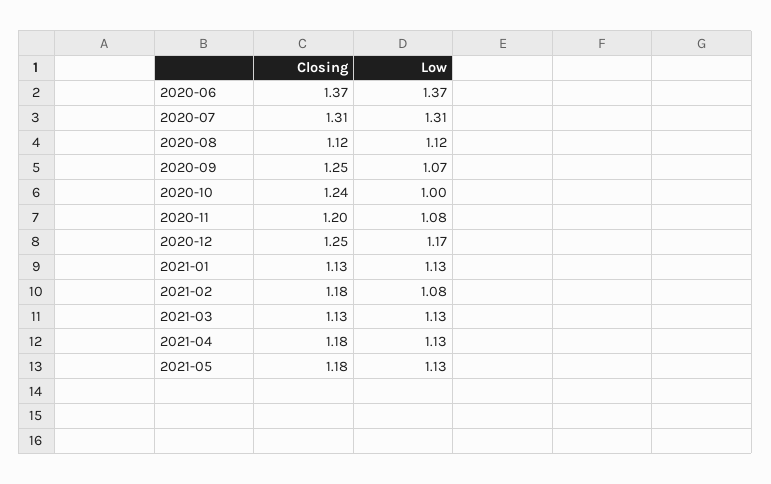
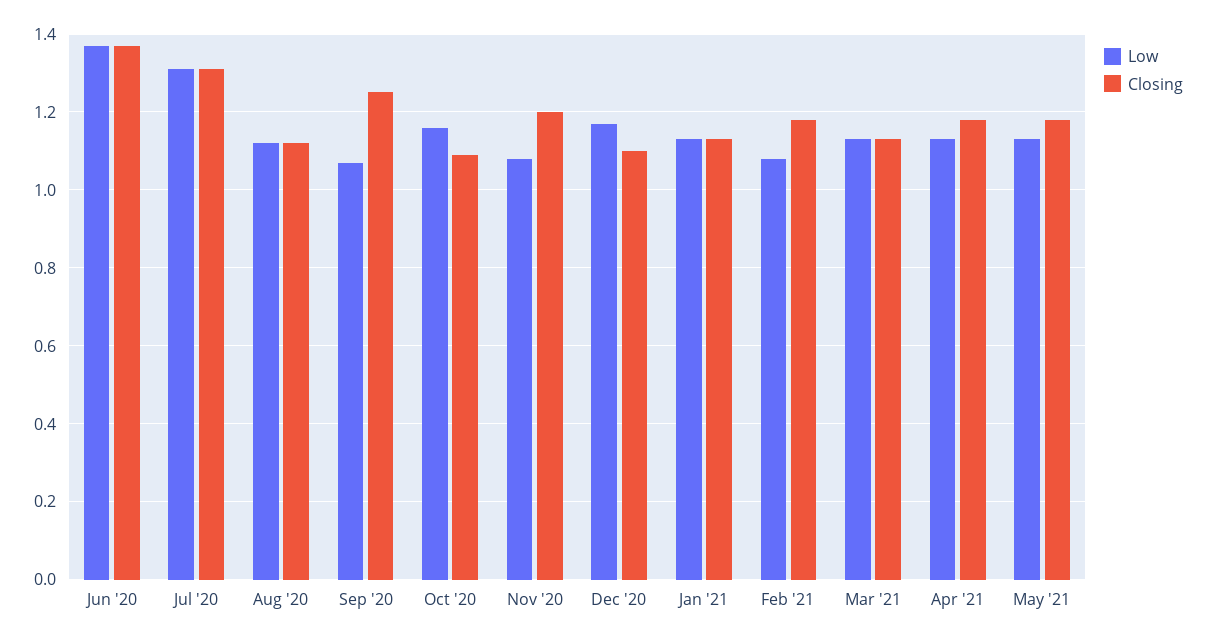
Closing, 2020-10: 1.24 -> 1.1
Low, 2020-10: 1 -> 1.15
Closing, 2020-12: 1.25 -> 1.1

